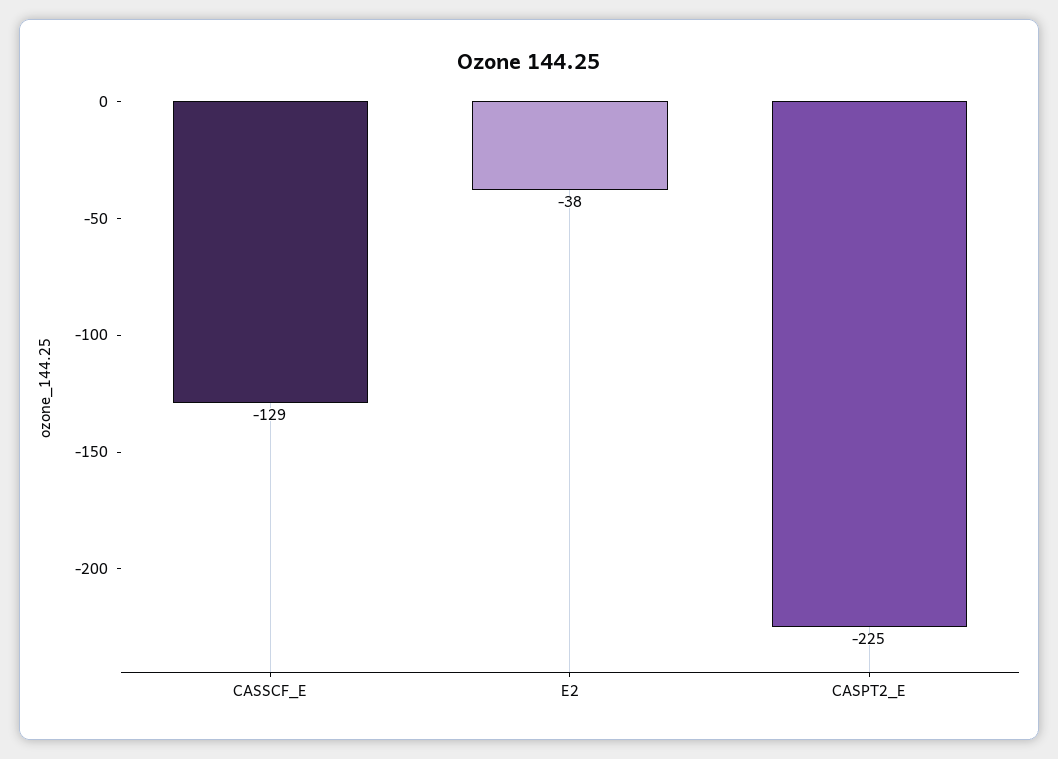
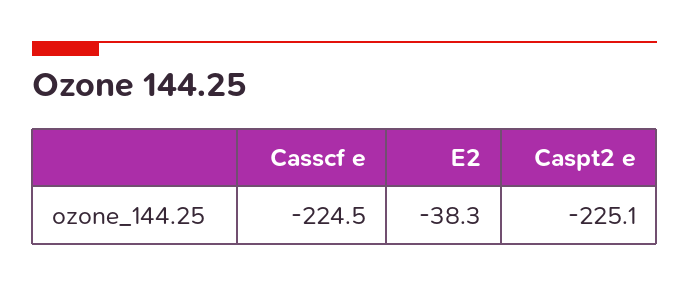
CASSCF_E: -129 -> -224.5

